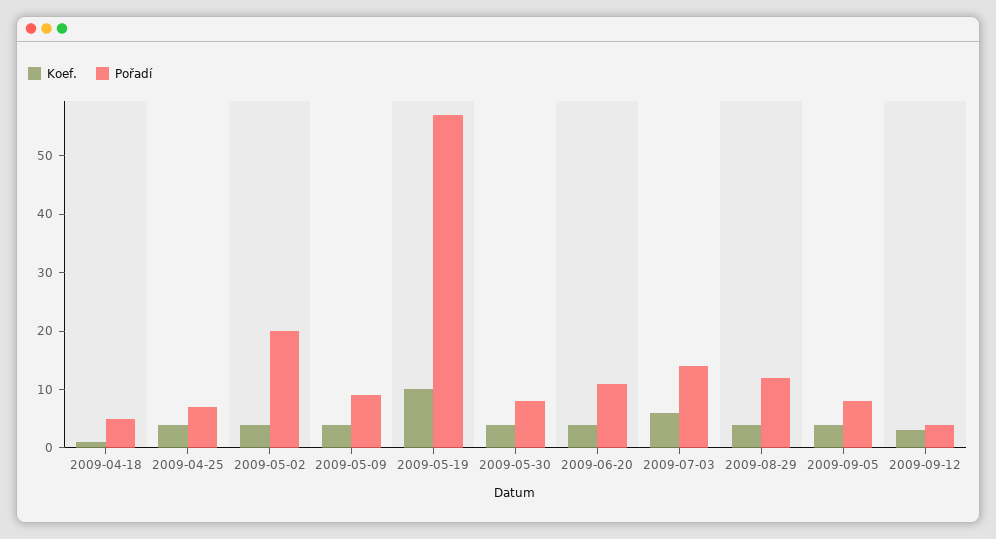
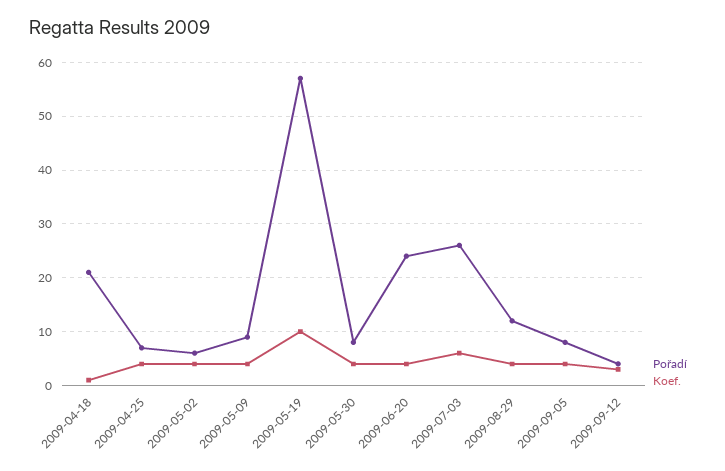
Pořadí, 2009-04-18: 5 -> 20
Pořadí, 2009-05-02: 20 -> 5
Pořadí, 2009-06-20: 10 -> 25
Pořadí, 2009-07-03: 15 -> 25

